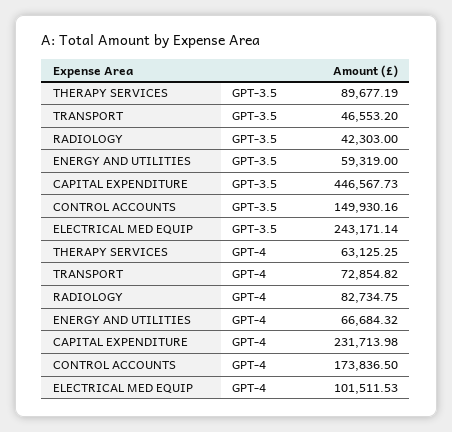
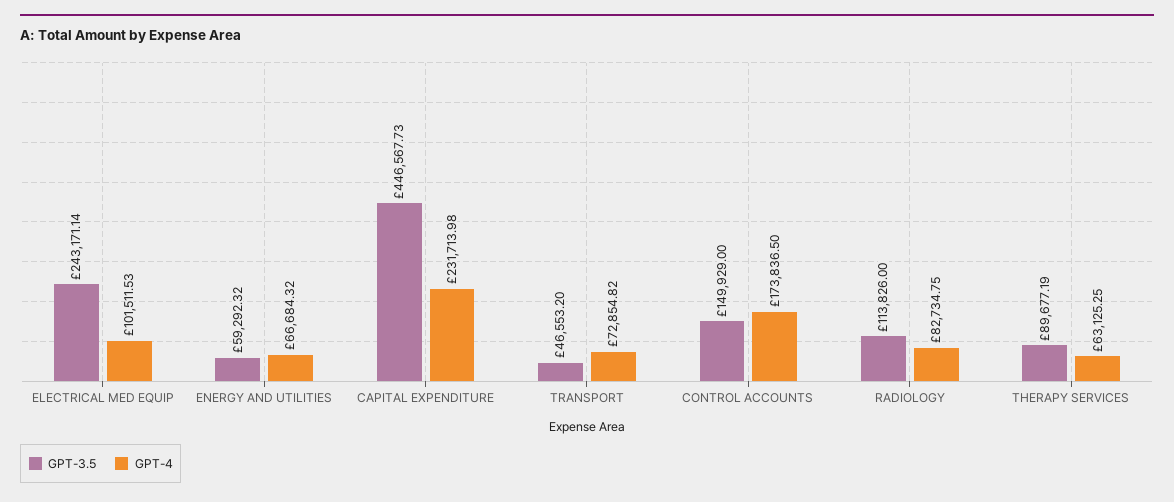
GPT-3.5, RADIOLOGY: 42303 -> 113826
GPT-3.5, ENERGY AND UTILITIES: 59319 -> 59292.32
GPT-3.5, CONTROL ACCOUNTS: 149930.16 -> 149929

